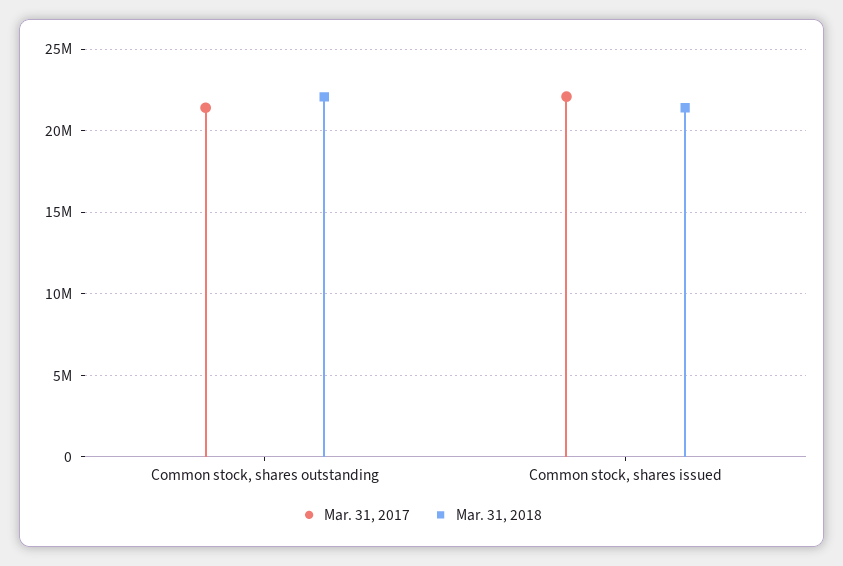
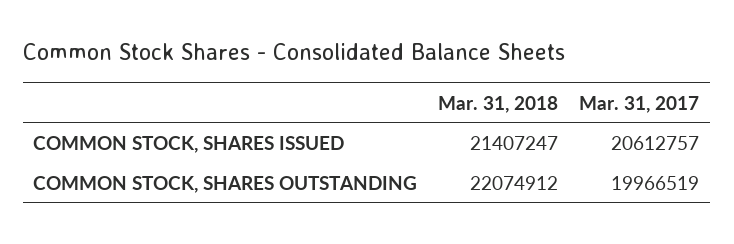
Mar. 31, 2017, Common stock, shares outstanding: 21500000 -> 19966519
Mar. 31, 2017, Common stock, shares issued: 22000000 -> 20612757

